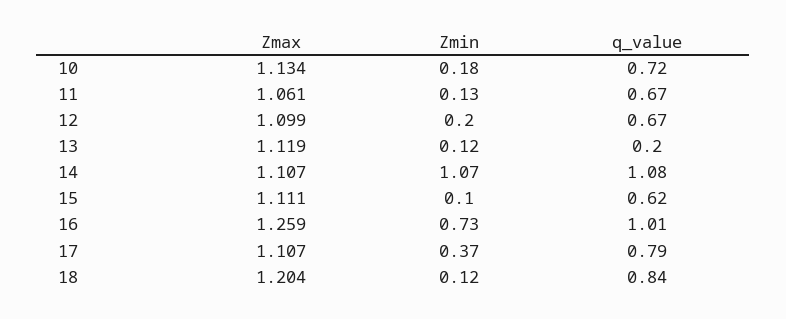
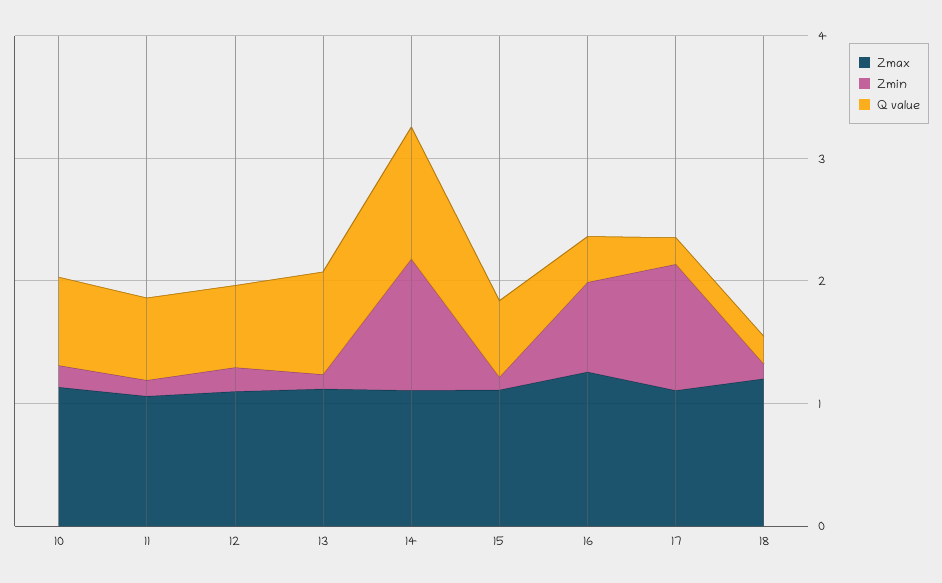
q_value, 13: 0.2 -> 0.8
q_value, 16: 1.01 -> 0.4
Zmin, 17: 0.37 -> 1
q_value, 17: 0.79 -> 0.2
q_value, 18: 0.84 -> 0.2

